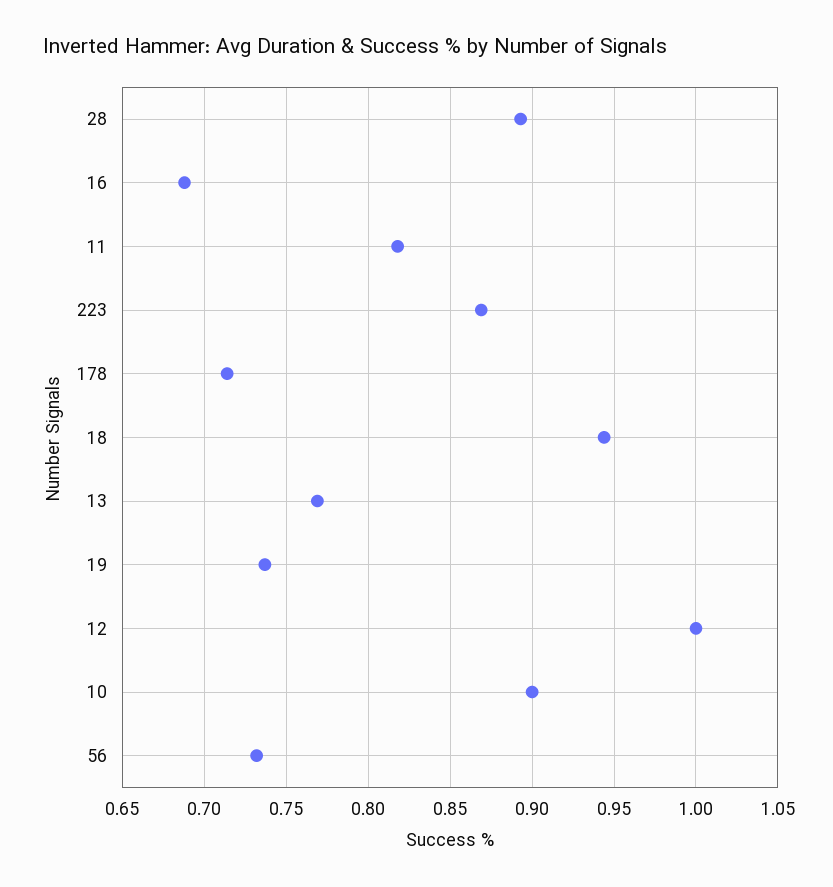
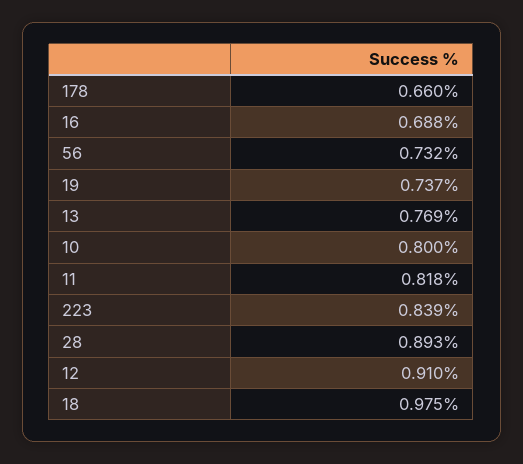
223: 0.87 -> 0.839
178: 0.715 -> 0.66
18: 0.945 -> 0.975
12: 1 -> 0.91
10: 0.9 -> 0.8

